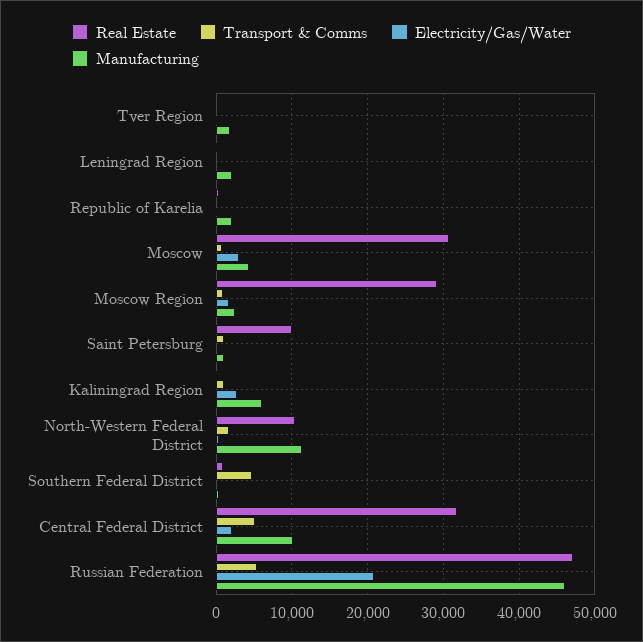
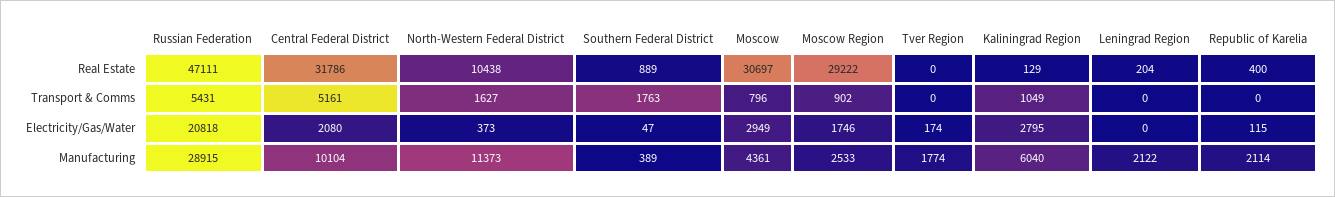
Real Estate, Saint Petersburg: 10000 -> none
Transport & Comms, Saint Petersburg: 1000 -> none
Electricity/Gas/Water, Saint Petersburg: 0 -> none
Manufacturing, Saint Petersburg: 1000 -> none
Transport & Comms, Southern Federal District: 5000 -> 1763
Manufacturing, Russian Federation: 46000 -> 28915

